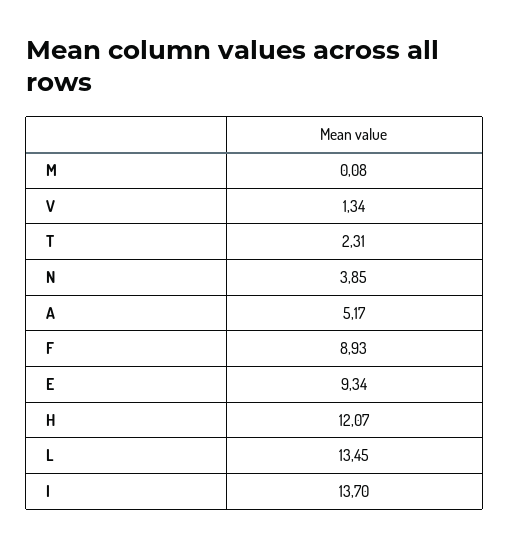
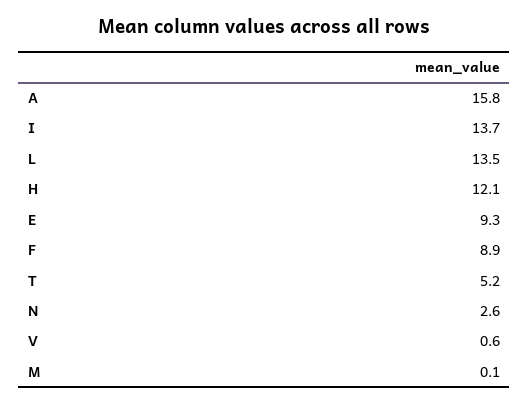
V: 1.34 -> 0.6
T: 2.31 -> 5.2
N: 3.85 -> 2.6
A: 5.17 -> 15.8

